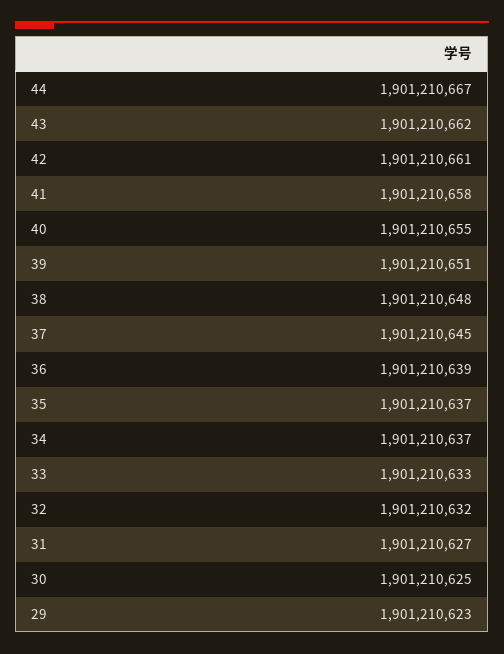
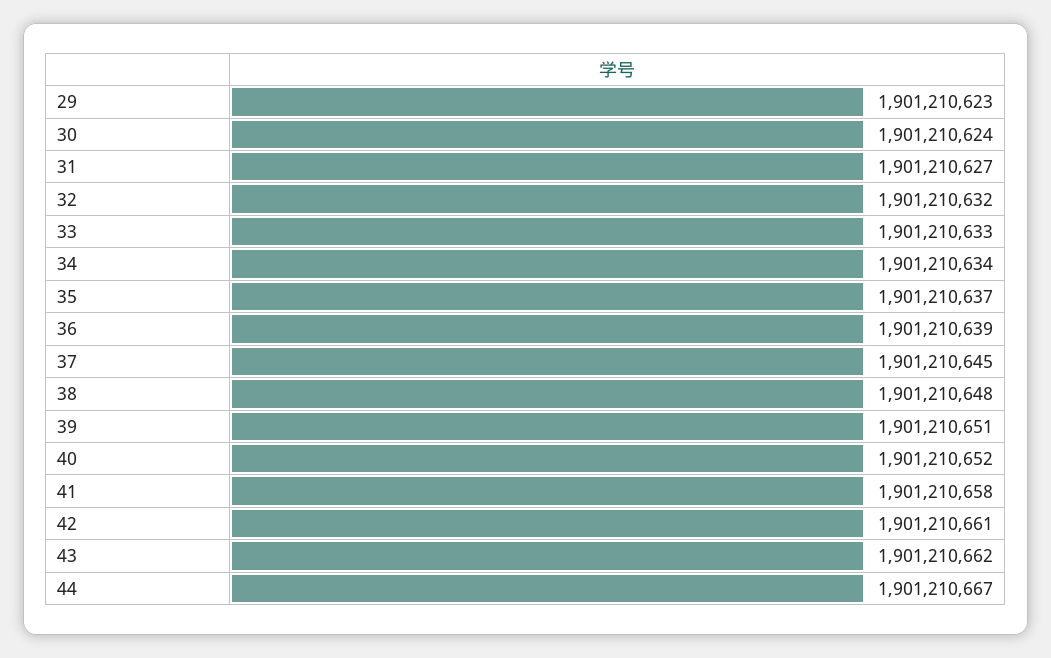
40: 1901210655 -> 1901210652
34: 1901210637 -> 1901210634
30: 1901210625 -> 1901210624

